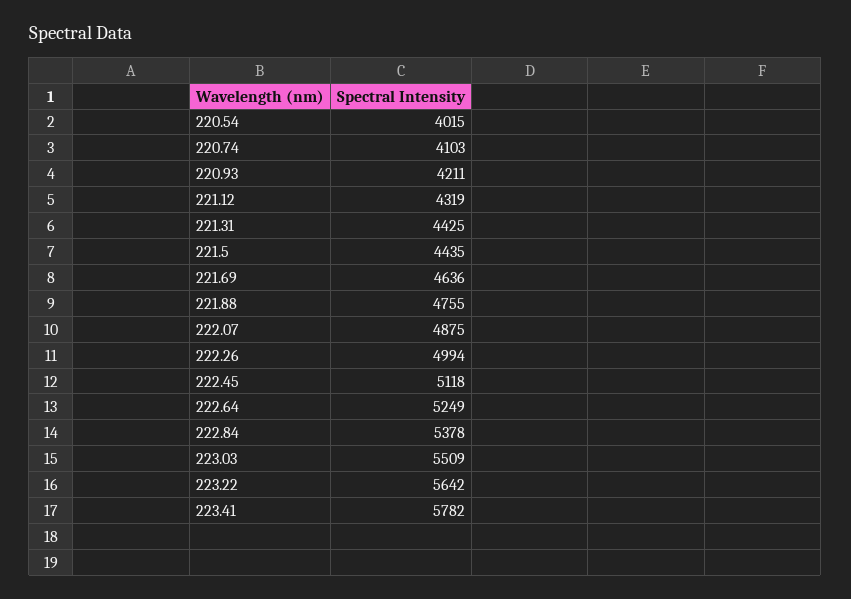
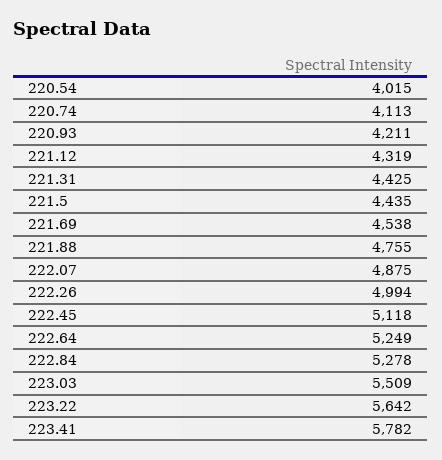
220.74: 4103 -> 4113
221.69: 4636 -> 4538
222.84: 5378 -> 5278

